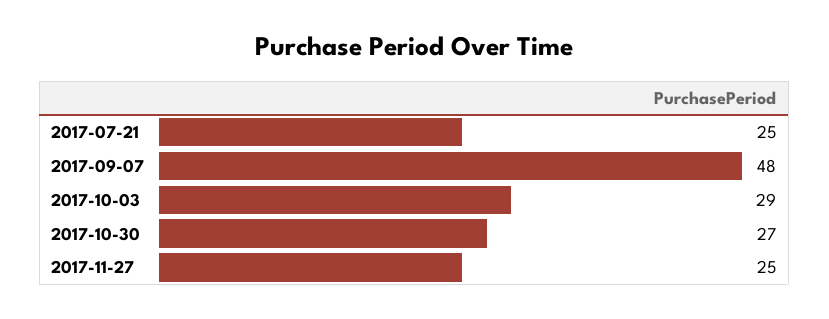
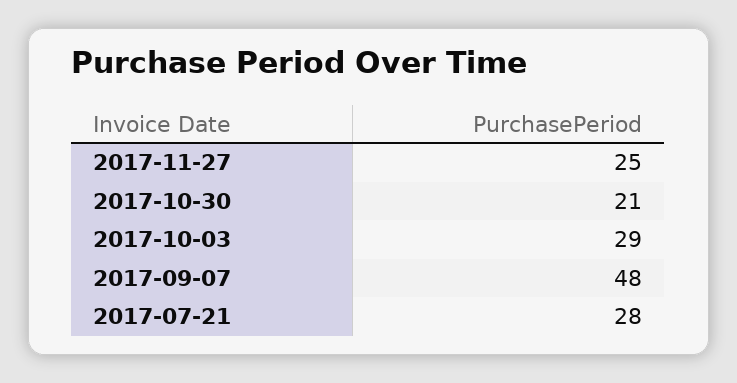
2017-07-21: 25 -> 28
2017-10-30: 27 -> 21

